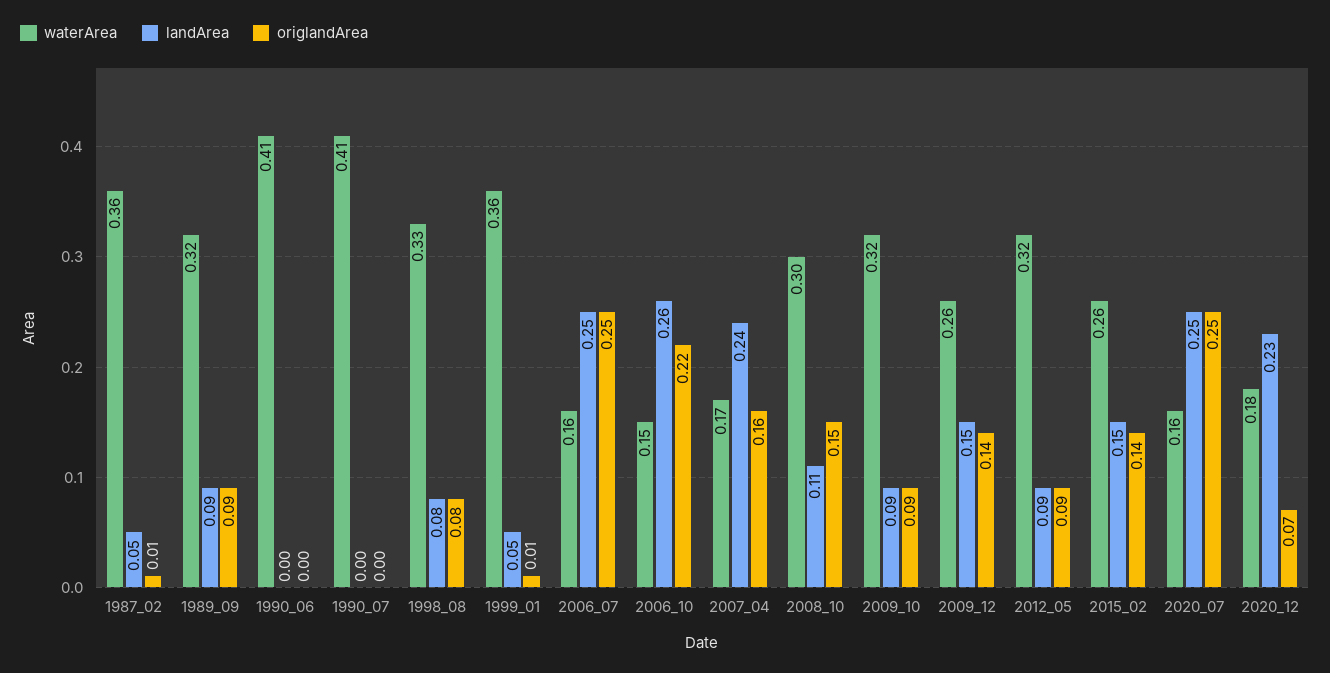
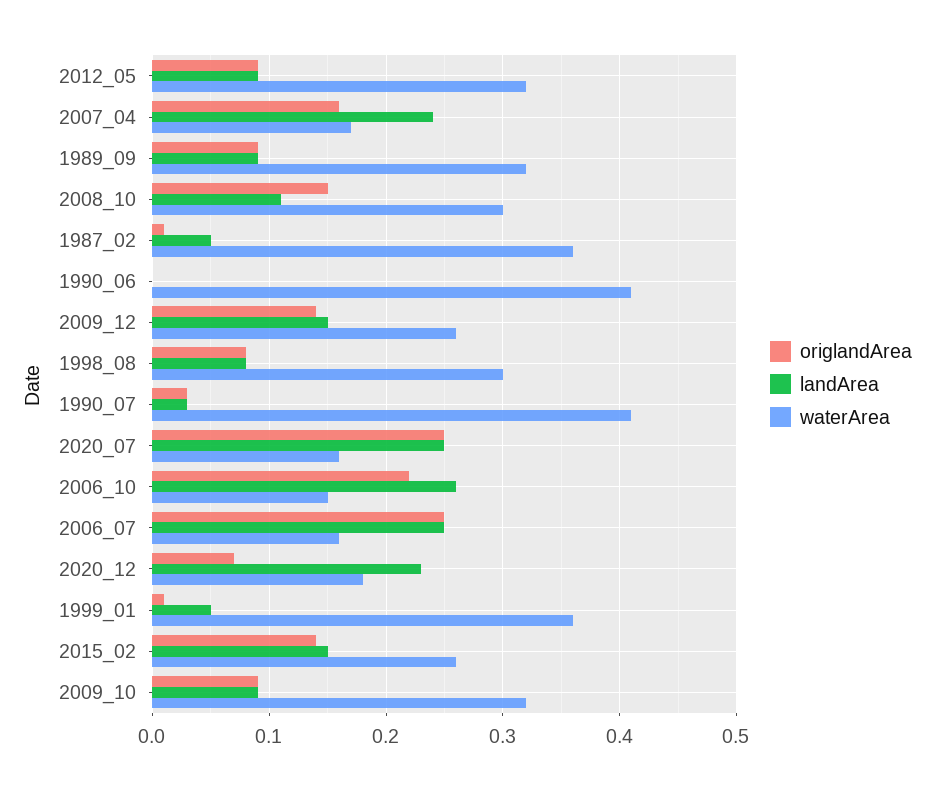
landArea, 1990_07: 0 -> 0.03
origlandArea, 1990_07: 0 -> 0.03
waterArea, 1998_08: 0.33 -> 0.3

